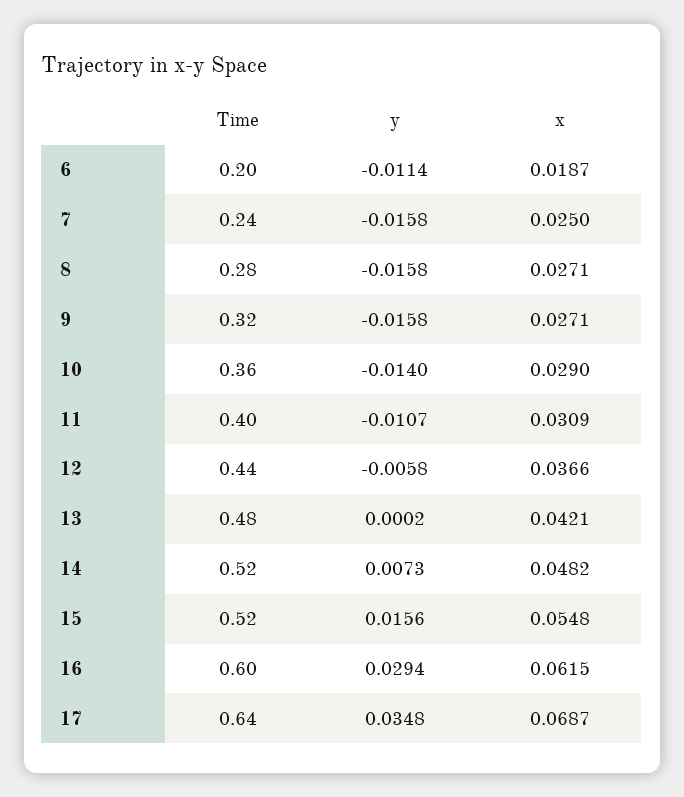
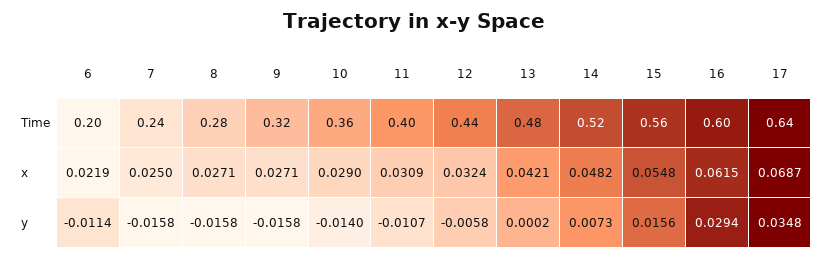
x, 6: 0.0187 -> 0.0219
x, 12: 0.0366 -> 0.0324
Time, 15: 0.52 -> 0.56

